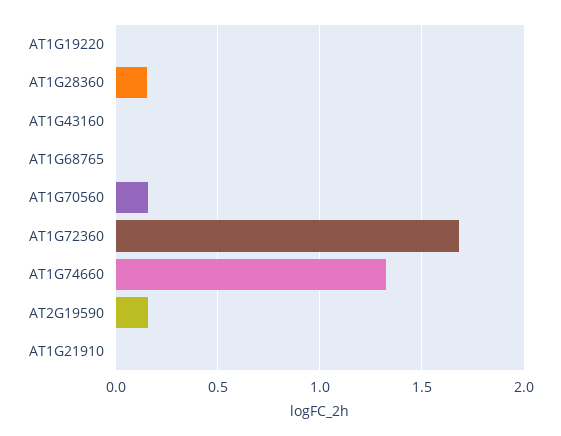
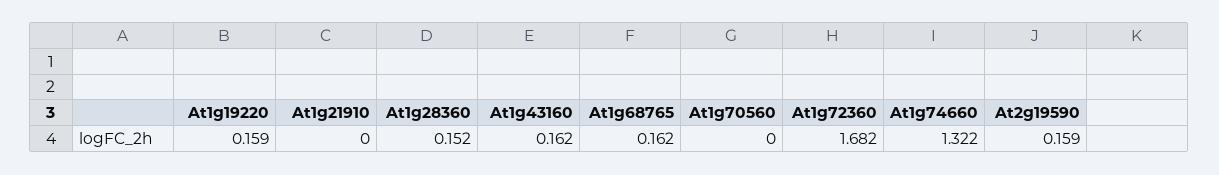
AT1G19220: 0 -> 0.159
AT1G43160: 0 -> 0.162
AT1G68765: 0 -> 0.162
AT1G70560: 0.15 -> 0

